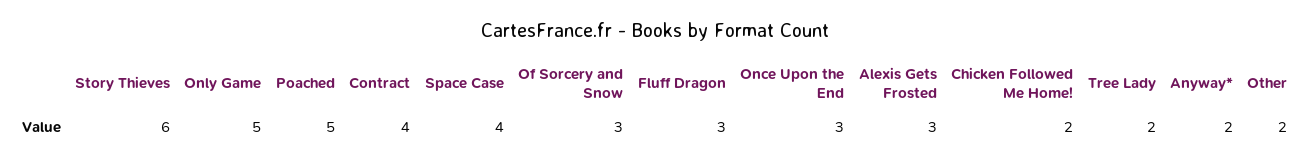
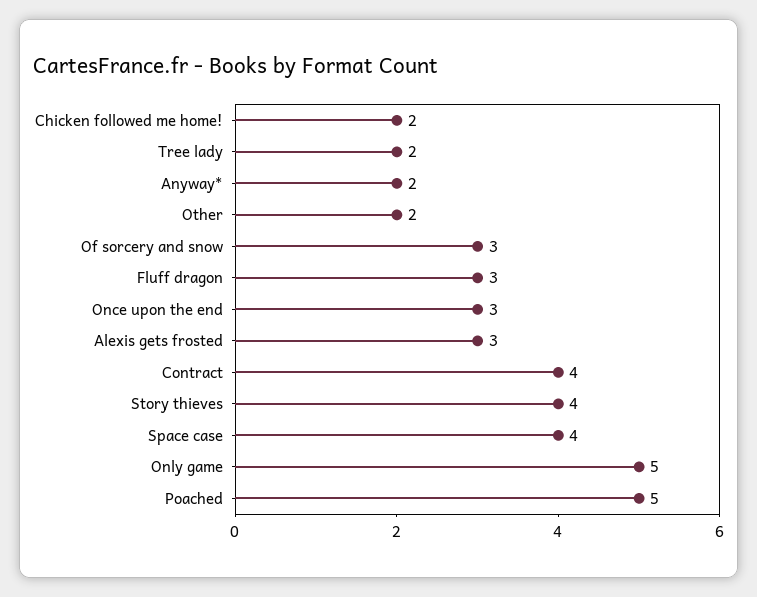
Story Thieves: 6 -> 4

